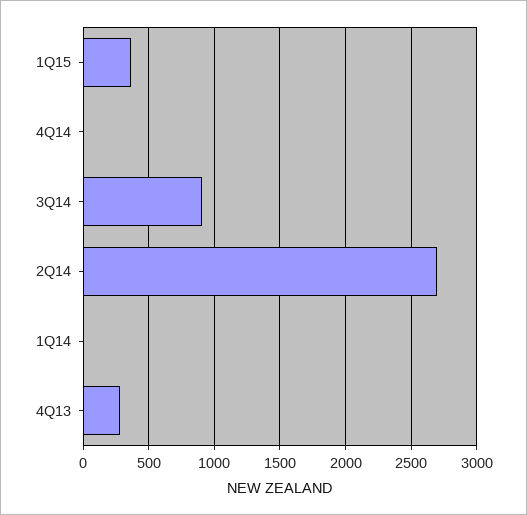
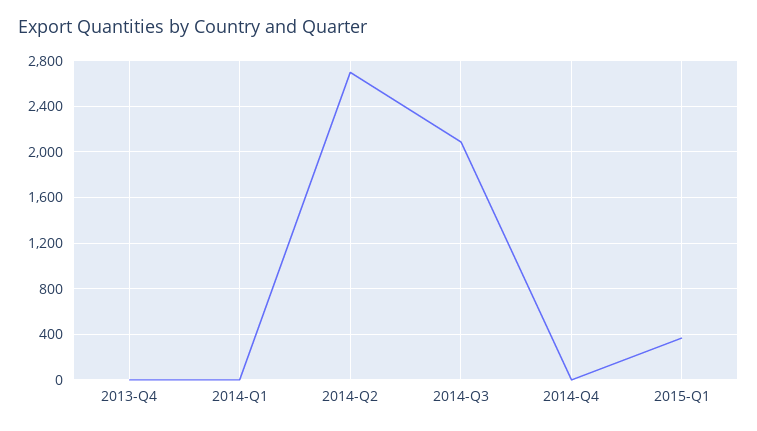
3Q14: 900 -> 2100
4Q13: 300 -> 0

